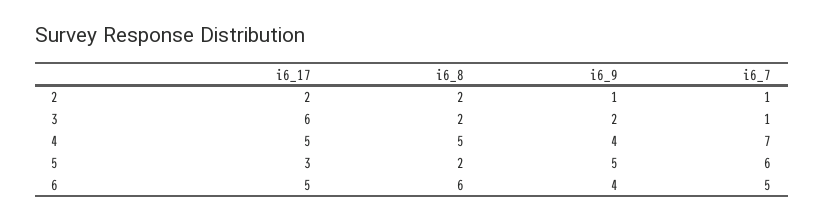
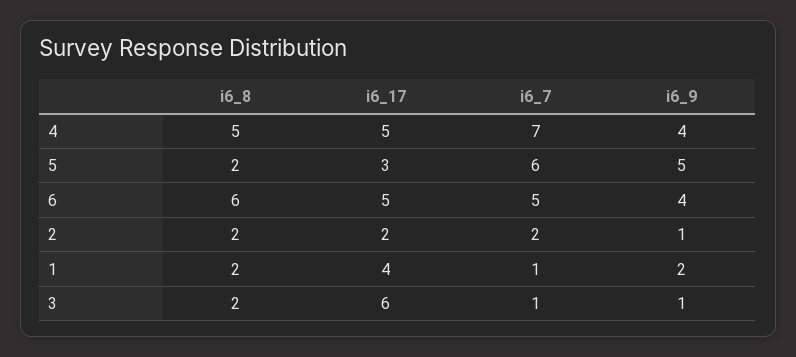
i6_7, 2: 1 -> 2
i6_9, 3: 2 -> 1
i6_8, 1: none -> 2
i6_17, 1: none -> 4
i6_7, 1: none -> 1
i6_9, 1: none -> 2

